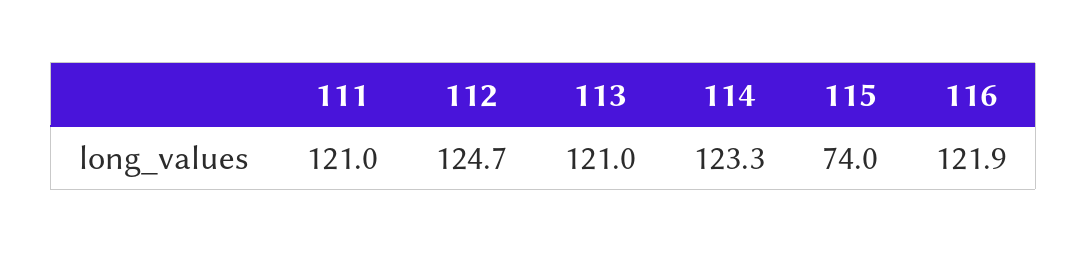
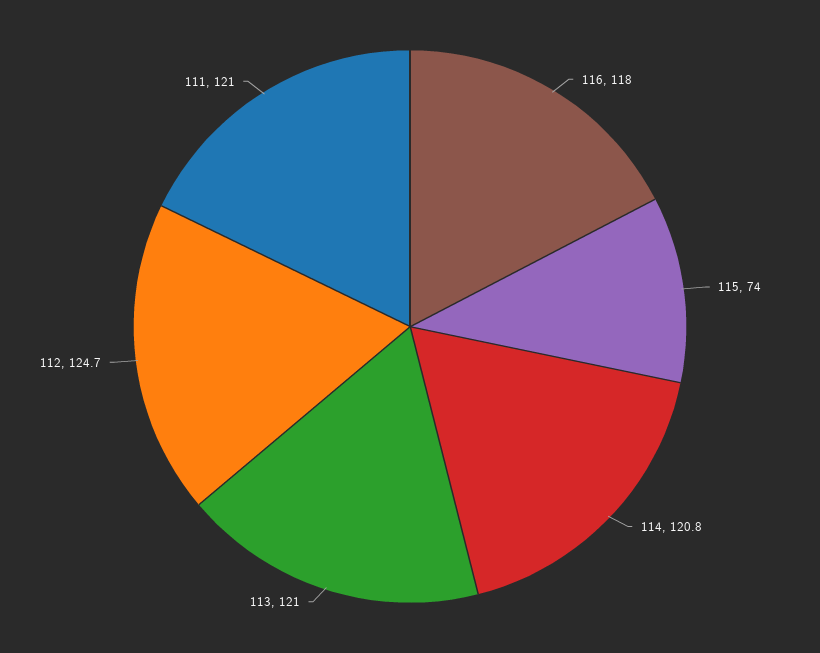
114: 123.3 -> 120.8
116: 121.9 -> 118

